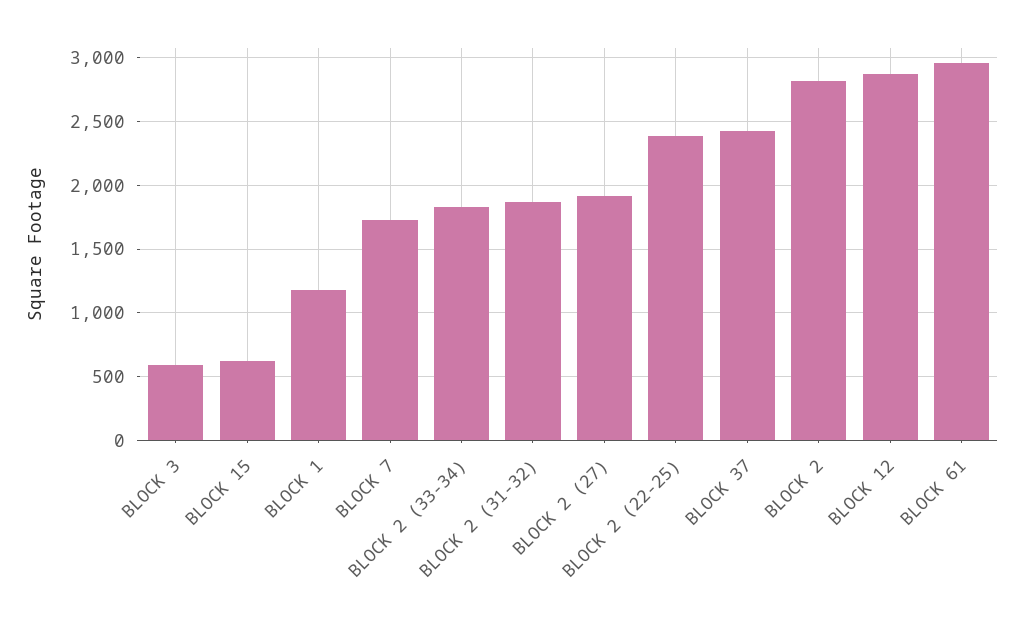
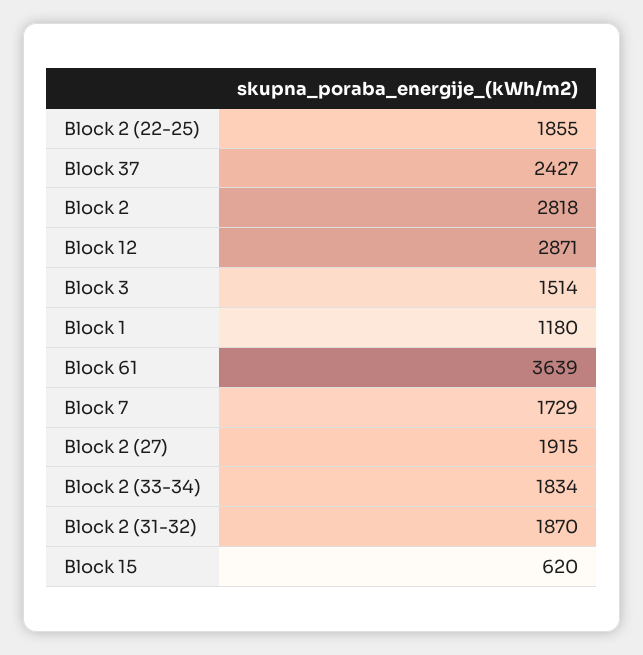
BLOCK 3: 600 -> 1514
BLOCK 2 (22-25): 2400 -> 1855
BLOCK 61: 2950 -> 3639

